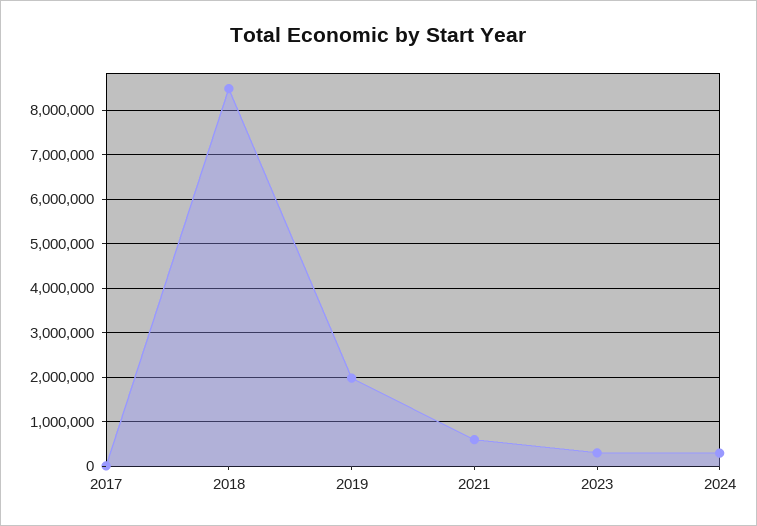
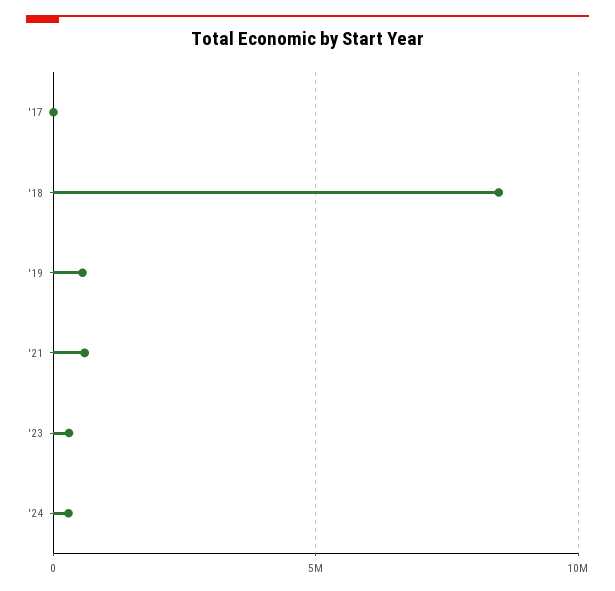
2019: 2000000 -> 500000

